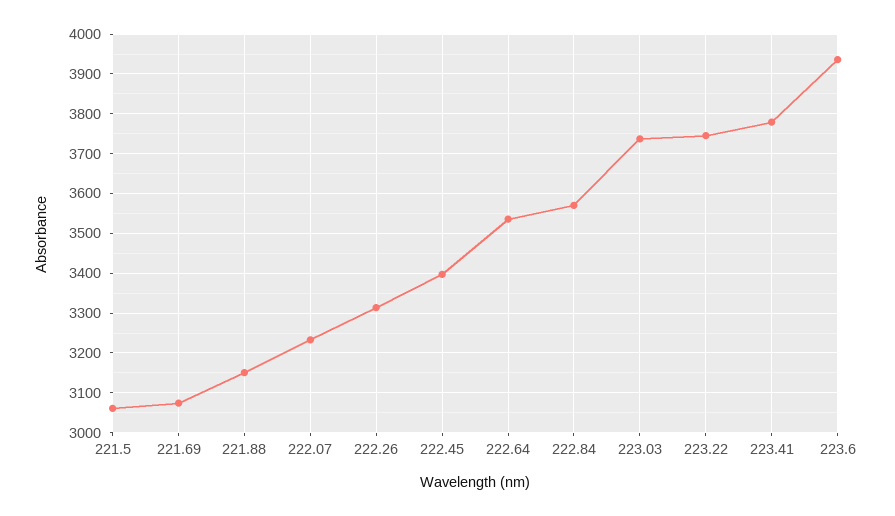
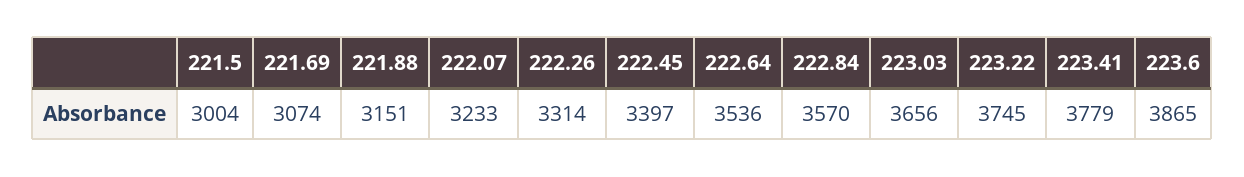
221.5: 3060 -> 3004
223.03: 3740 -> 3656
223.6: 3940 -> 3865

